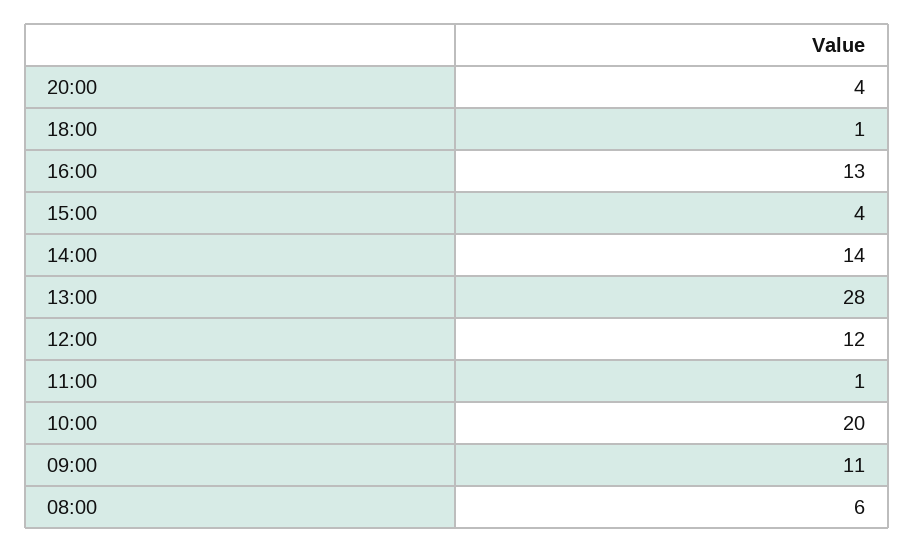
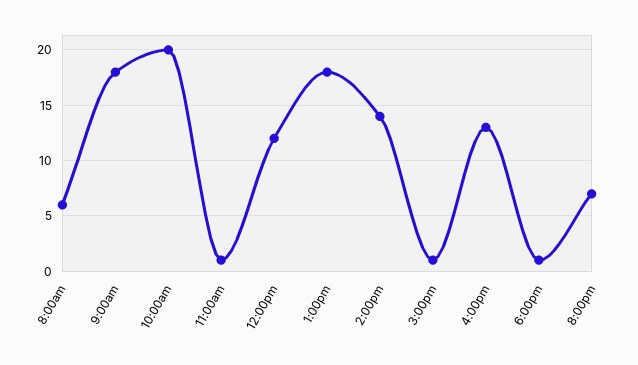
20:00: 4 -> 7
15:00: 4 -> 1
13:00: 28 -> 18
09:00: 11 -> 18

